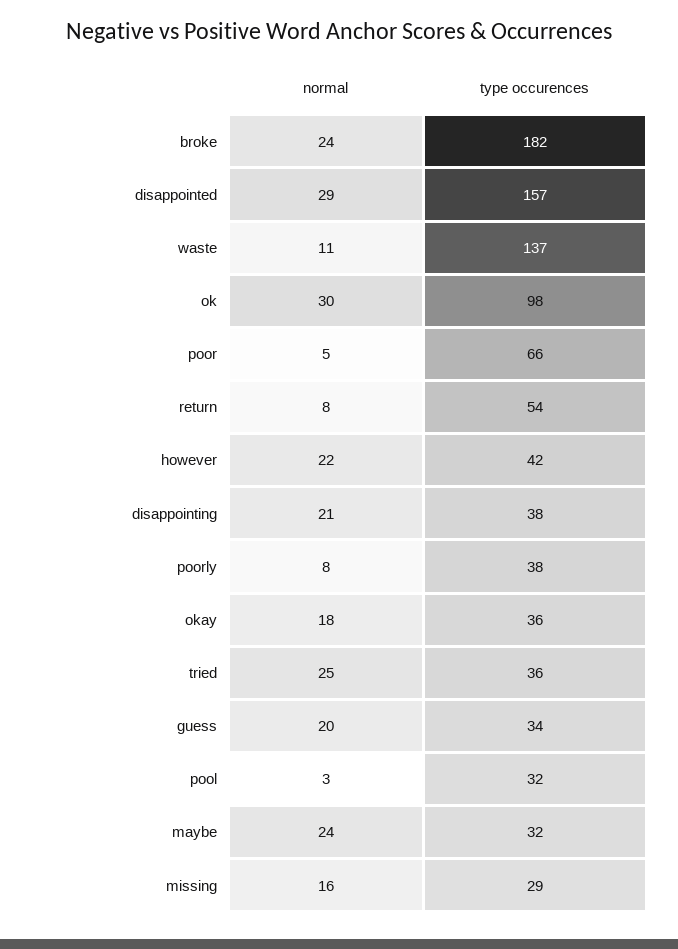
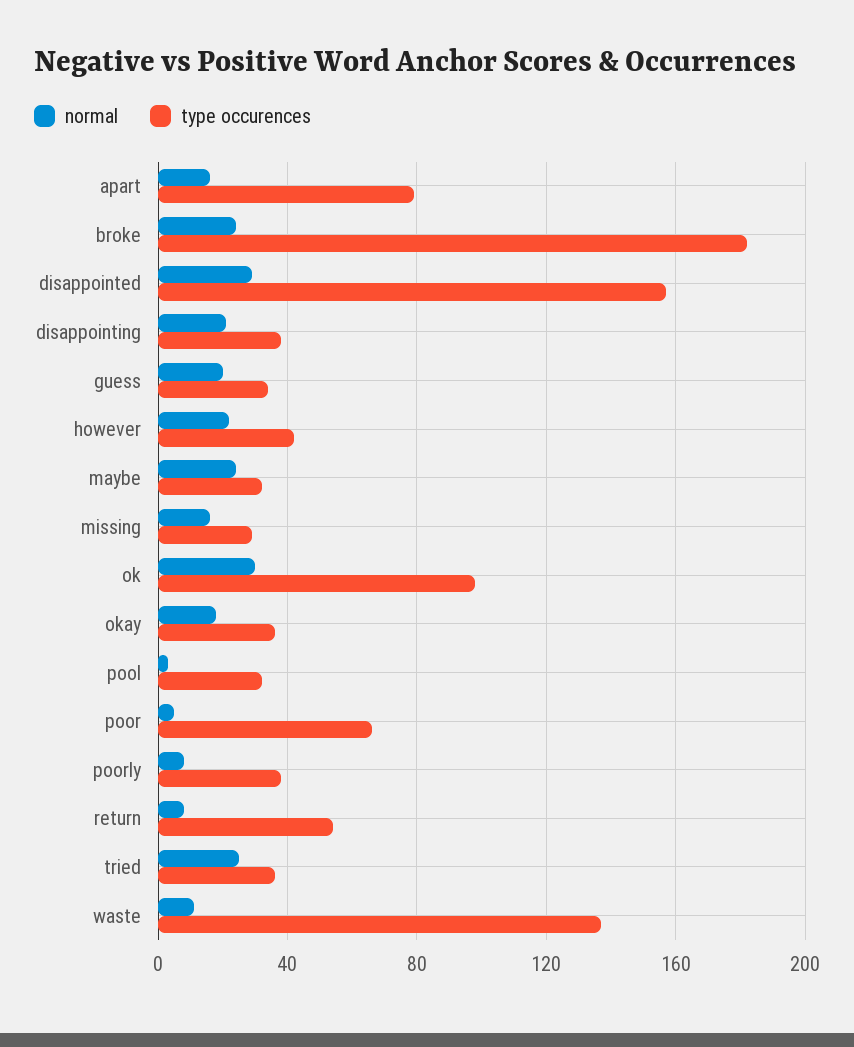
normal, apart: none -> 15
type occurences, apart: none -> 80

